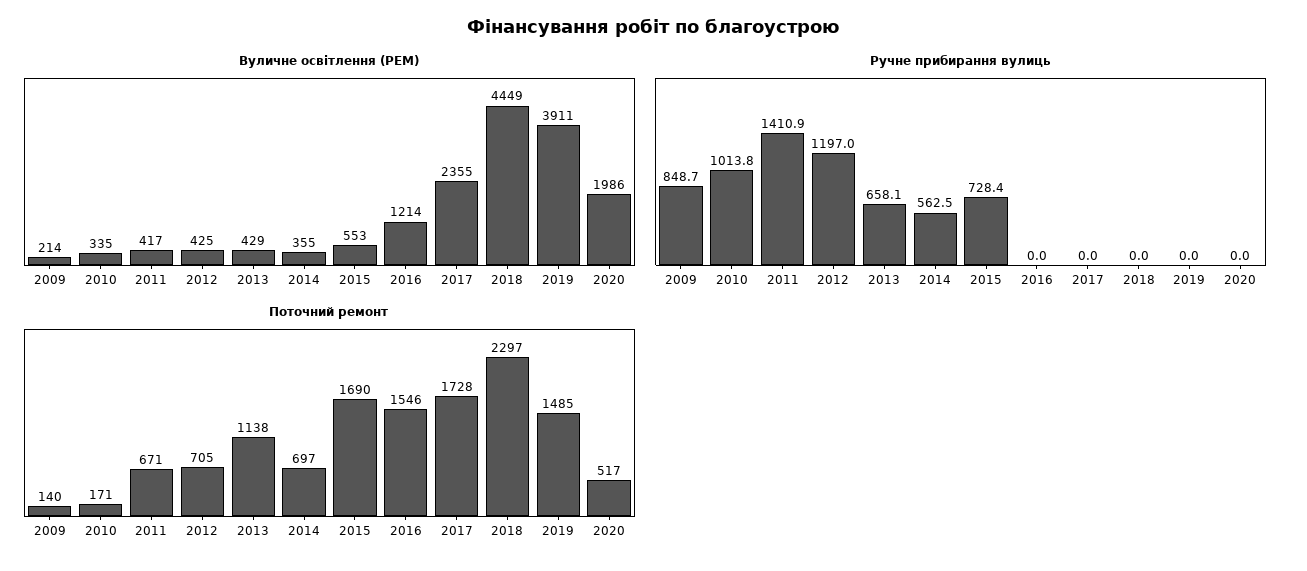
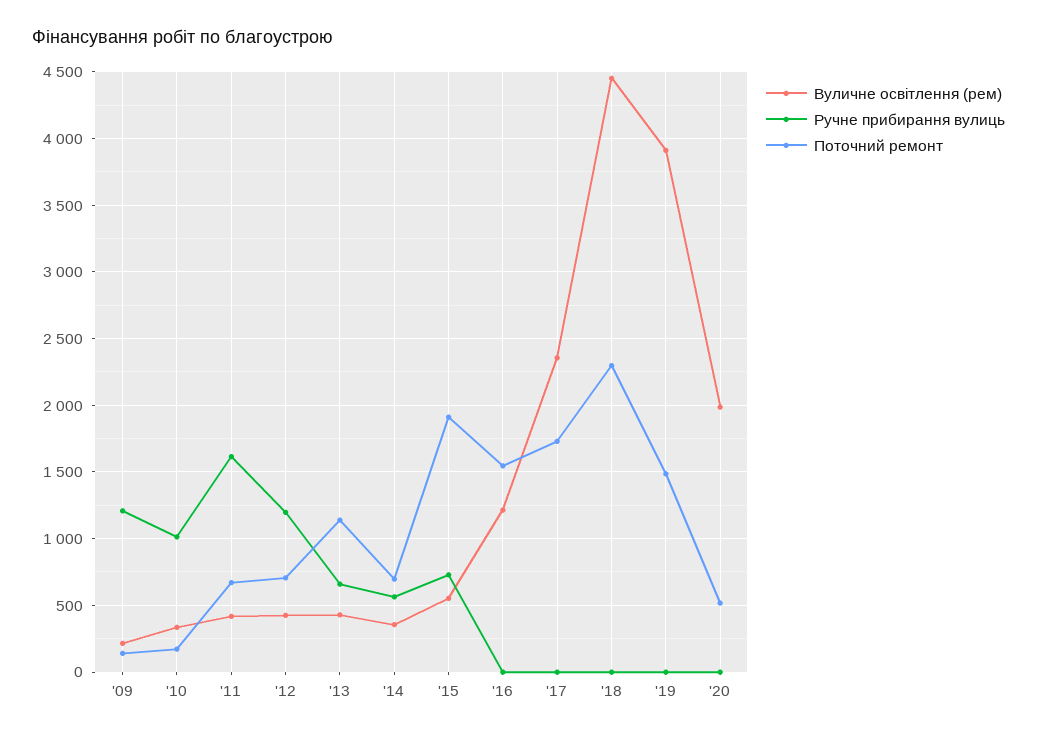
Ручне прибирання вулиць, 2009: 848.7 -> 1200
Ручне прибирання вулиць, 2011: 1410.9 -> 1600
Поточний ремонт, 2015: 1690 -> 1900

